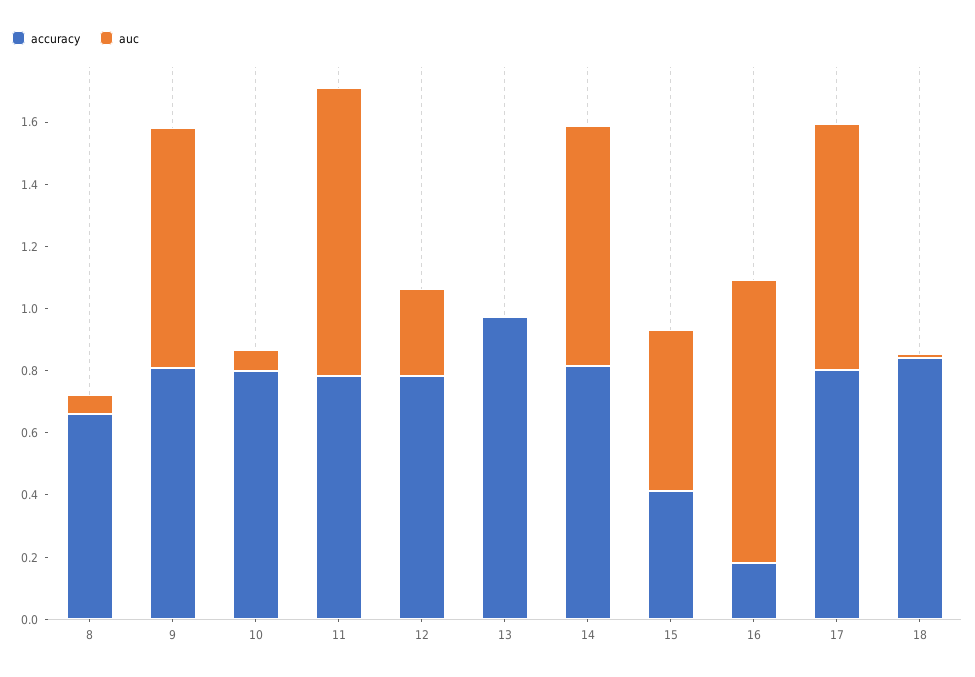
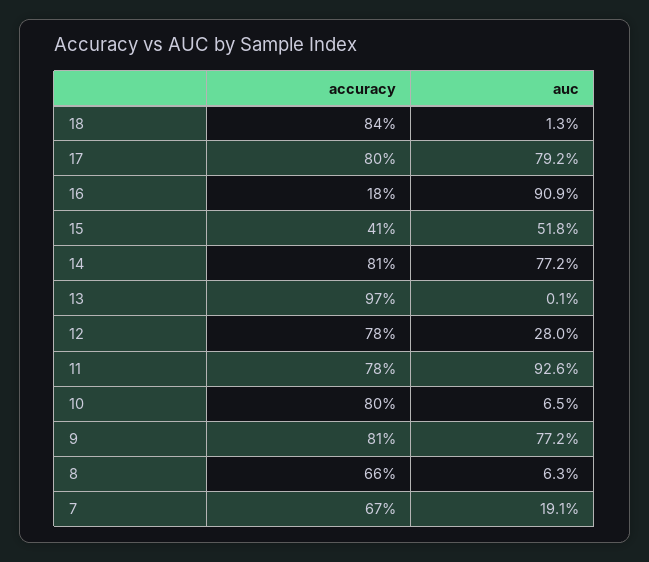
accuracy, 7: none -> 0.67
auc, 7: none -> 0.191

